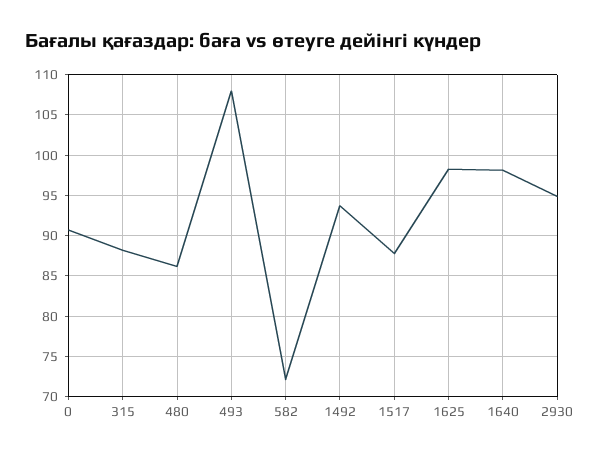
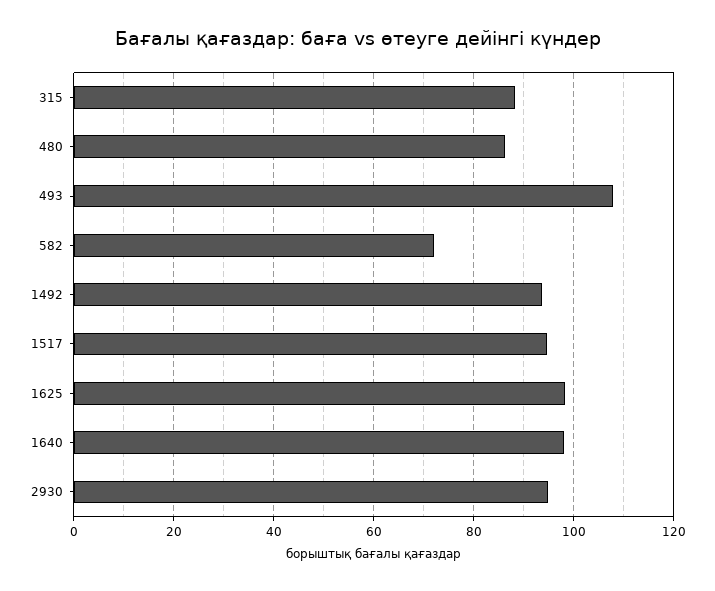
0: 91 -> none
1517: 88 -> 94

